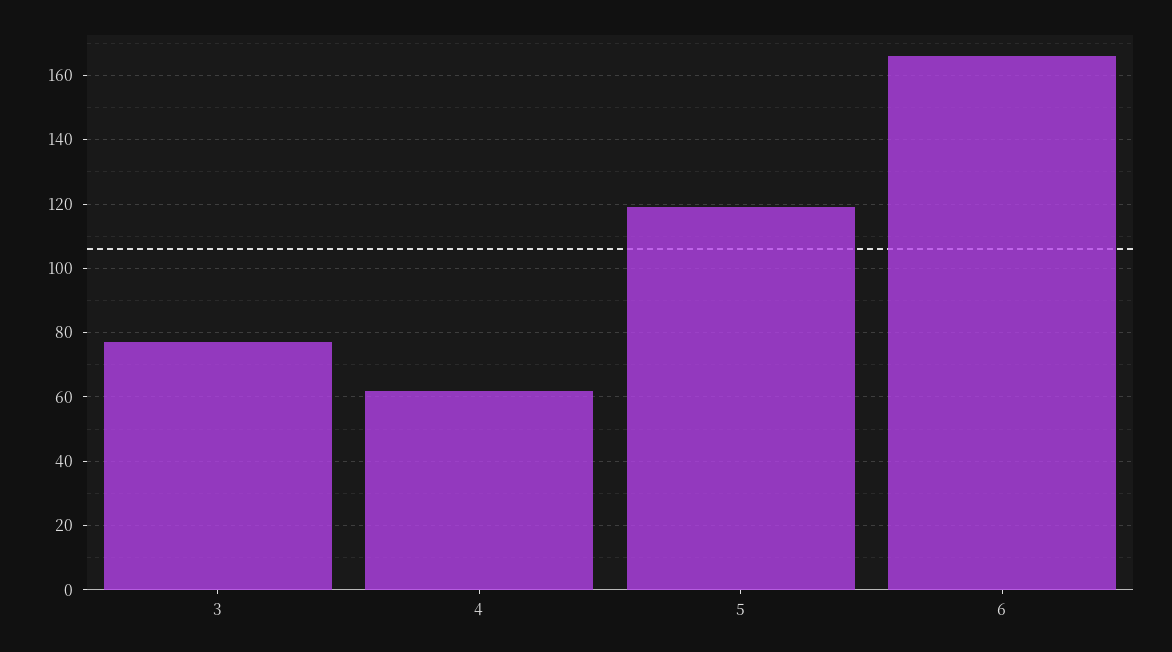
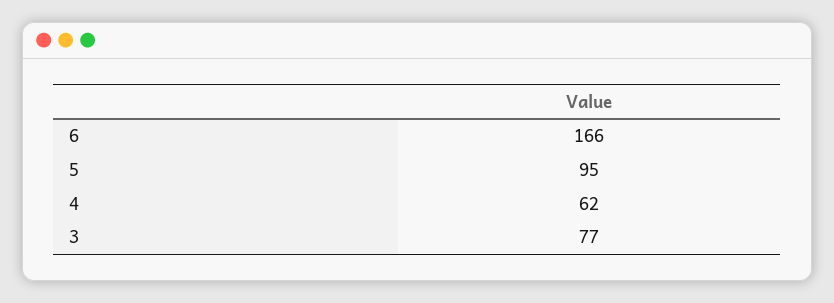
5: 120 -> 95

